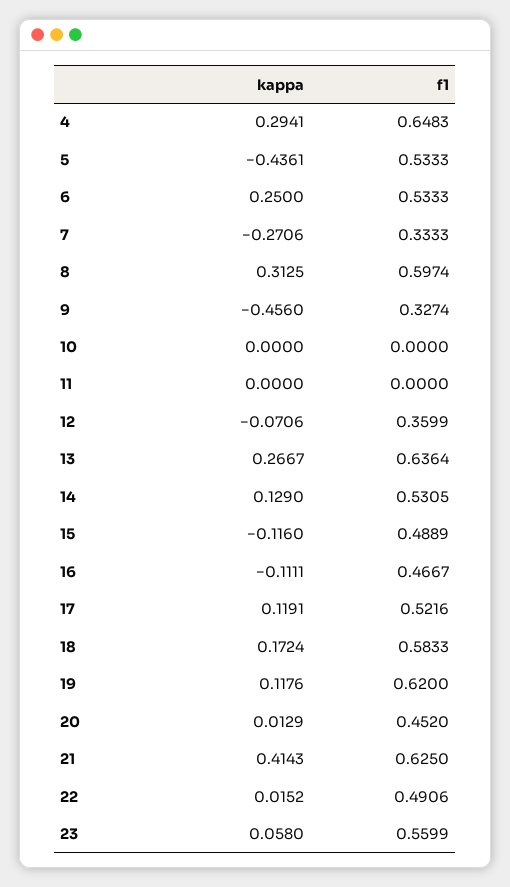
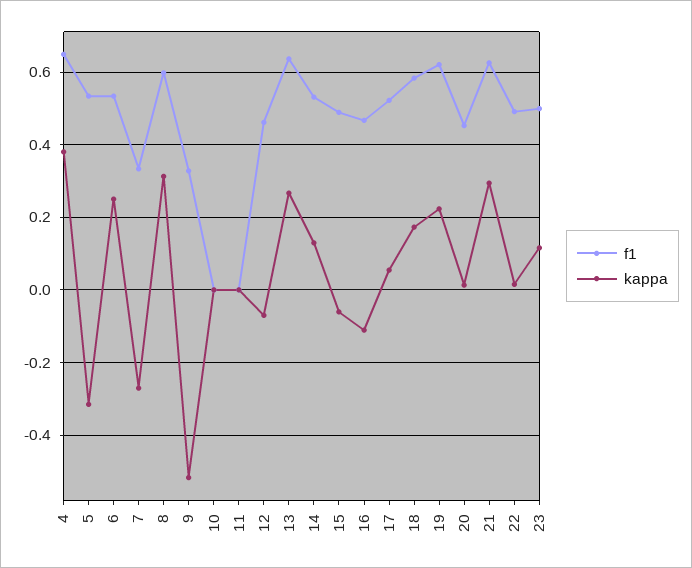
kappa, 4: 0.2941 -> 0.38
kappa, 5: -0.4361 -> -0.32
kappa, 9: -0.456 -> -0.52
f1, 12: 0.3599 -> 0.46
kappa, 15: -0.116 -> -0.06
kappa, 17: 0.1191 -> 0.06
kappa, 19: 0.1176 -> 0.22
kappa, 21: 0.4143 -> 0.3
kappa, 23: 0.058 -> 0.12
f1, 23: 0.5599 -> 0.5

